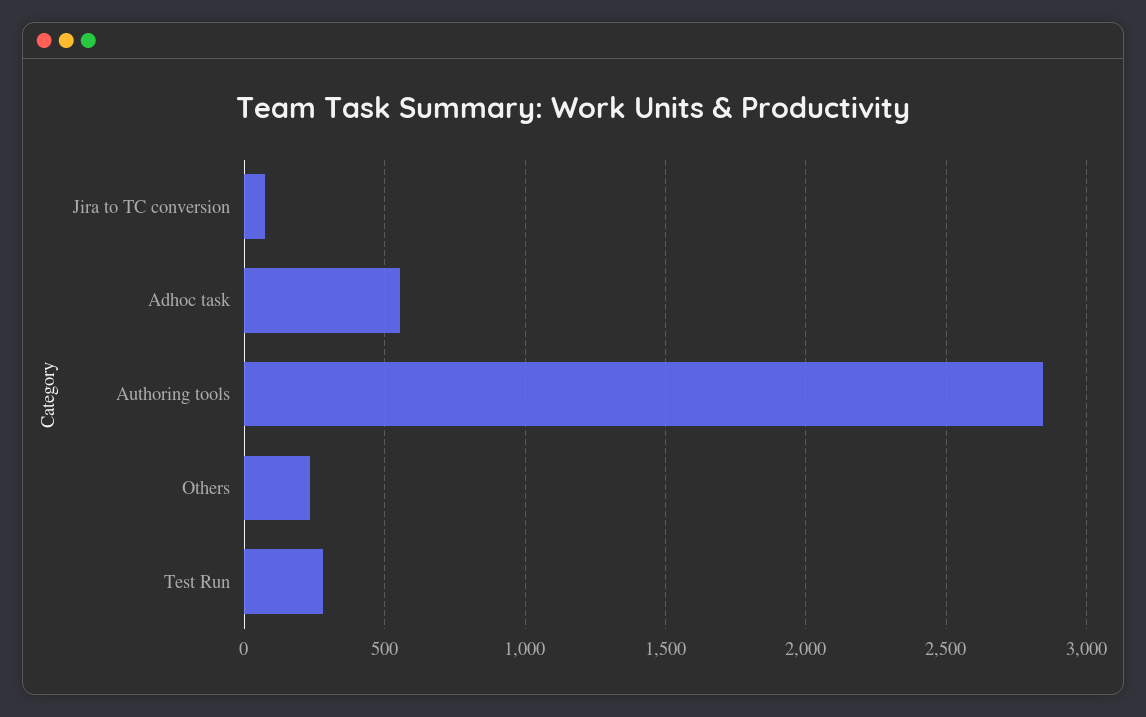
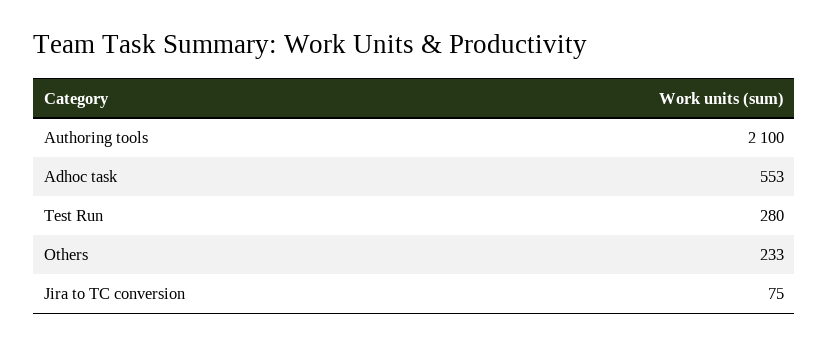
Authoring tools: 2850 -> 2100

